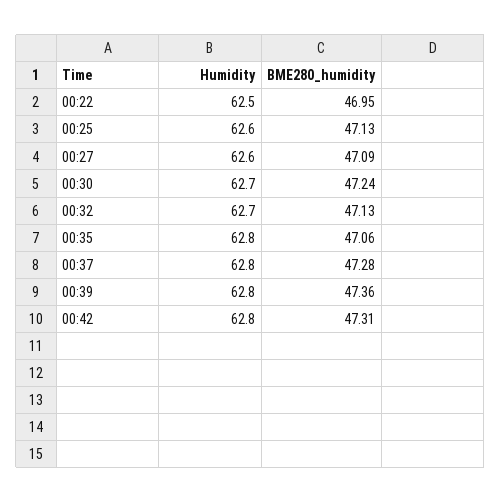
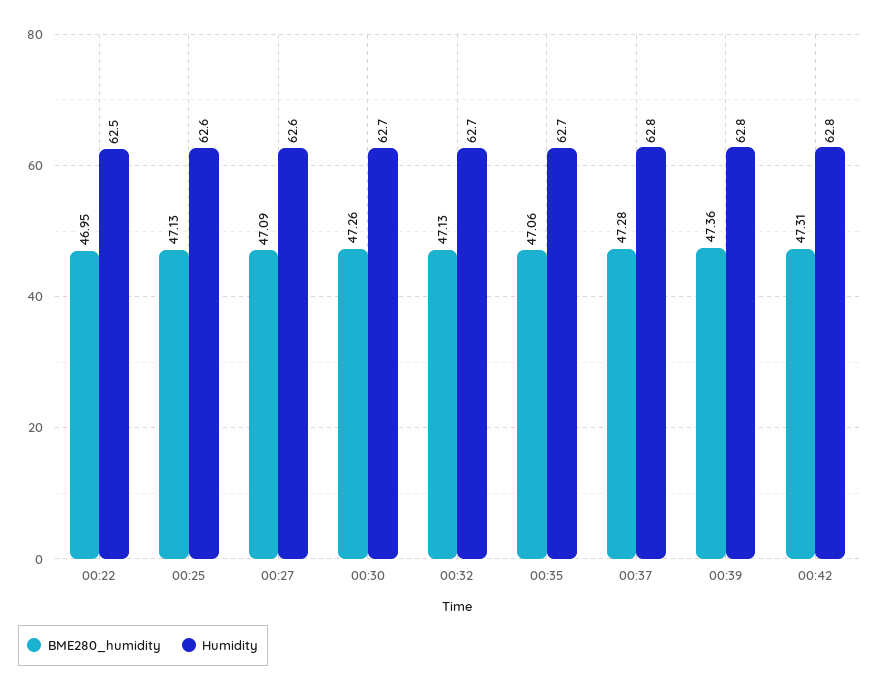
BME280_humidity, 00:30: 47.24 -> 47.26
Humidity, 00:35: 62.8 -> 62.7

